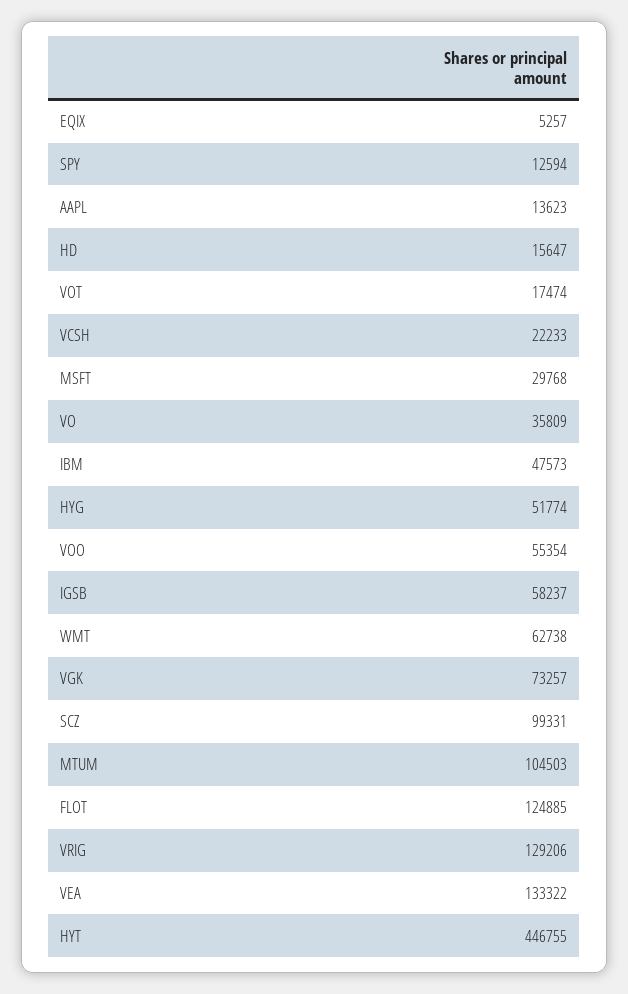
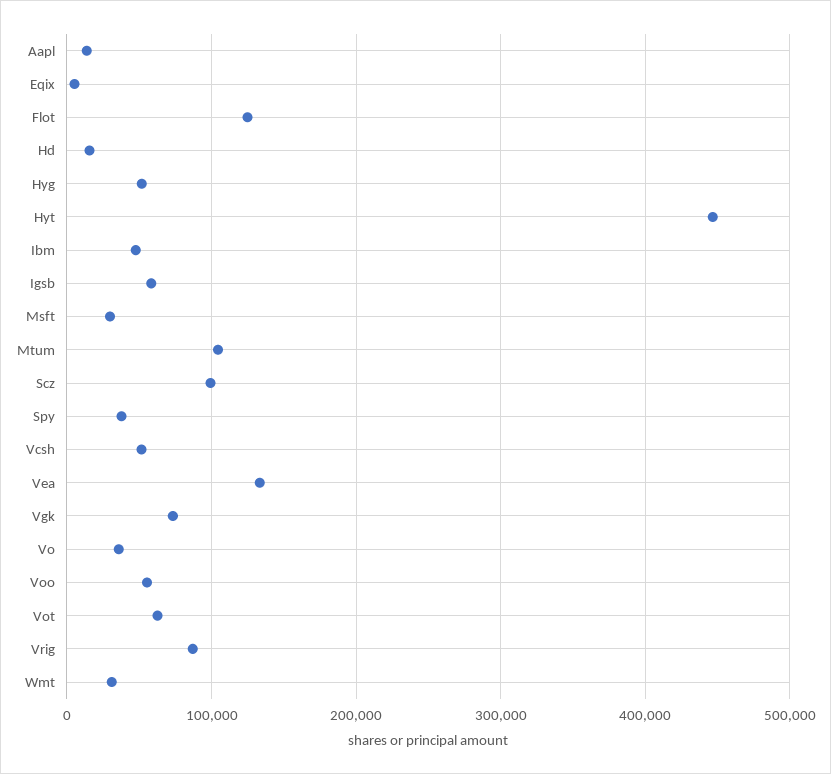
SPY: 12594 -> 40000
VOT: 17474 -> 60000
VCSH: 22233 -> 50000
WMT: 62738 -> 30000
VRIG: 129206 -> 90000

